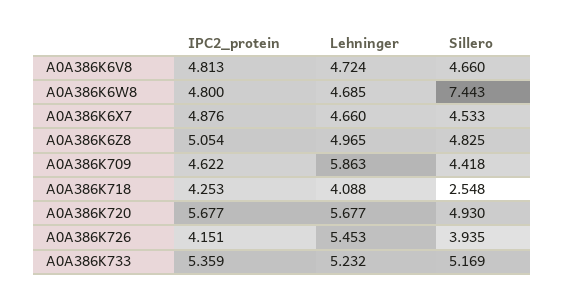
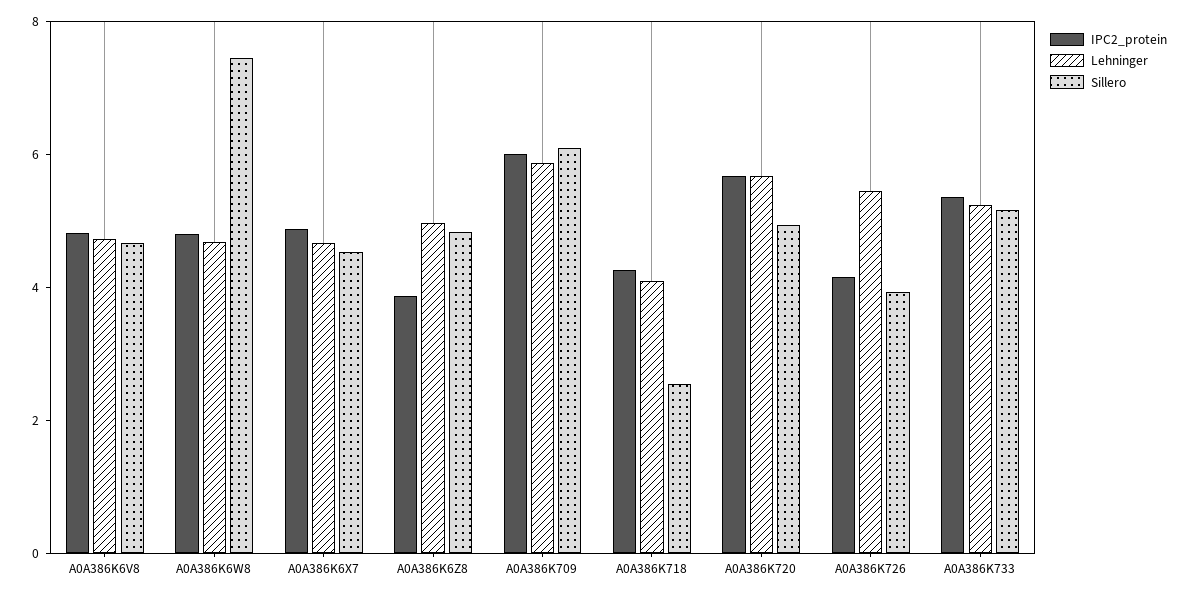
IPC2_protein, A0A386K6Z8: 5.054 -> 4
IPC2_protein, A0A386K709: 4.622 -> 6
Sillero, A0A386K709: 4.418 -> 6

